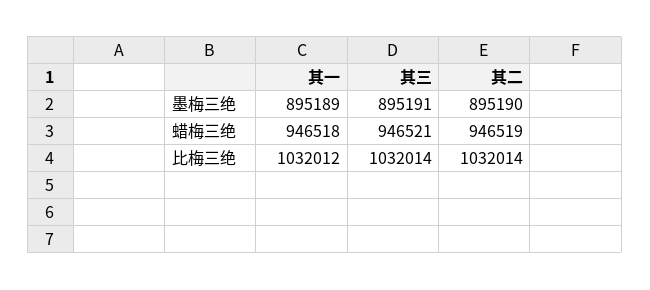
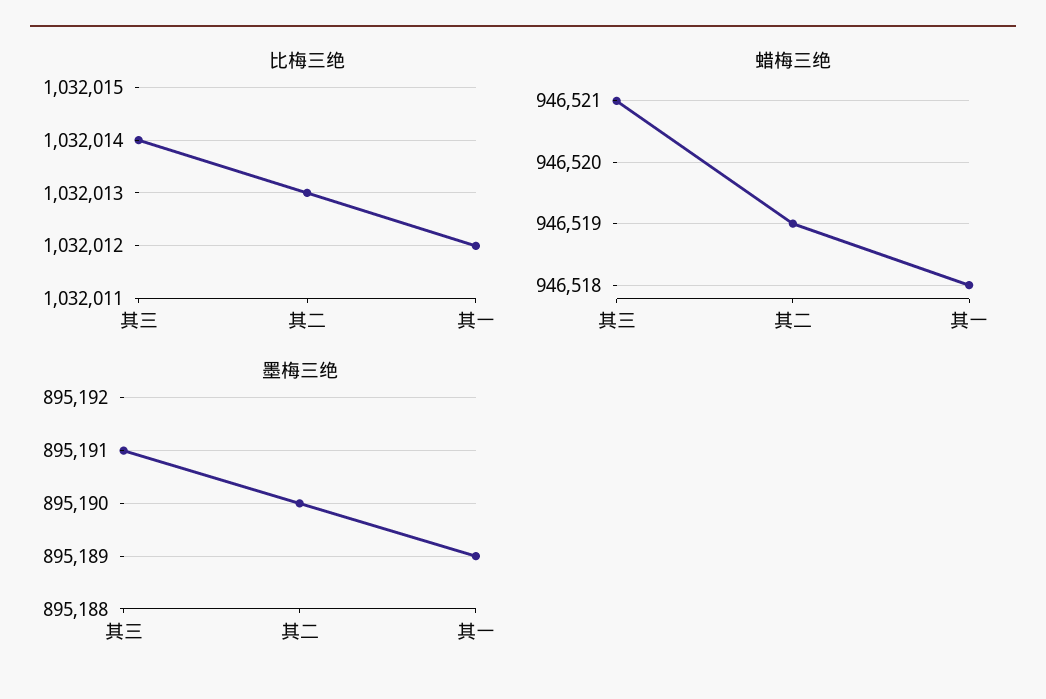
比梅三绝, 其二: 1032014 -> 1032013

